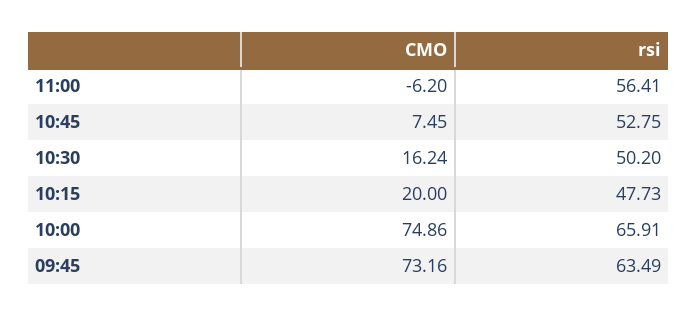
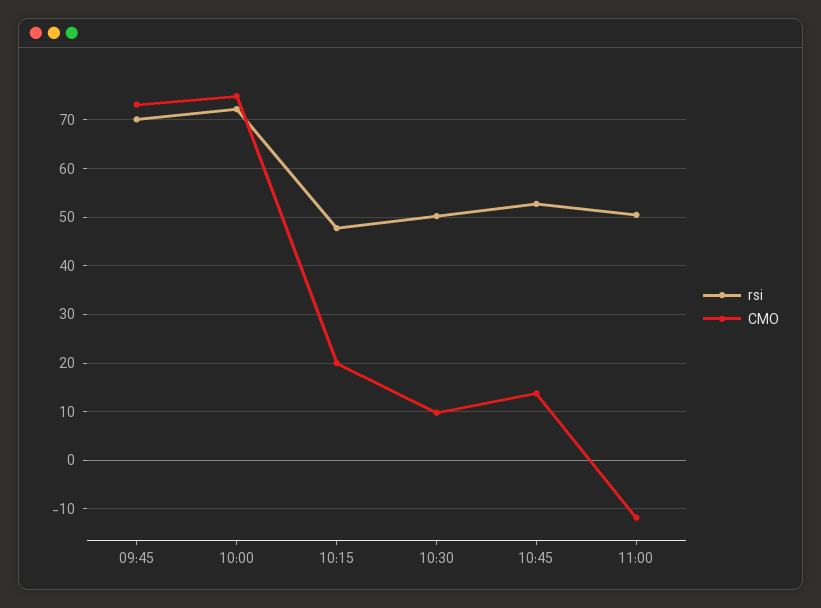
CMO, 11:00: -6.2 -> -12
rsi, 11:00: 56.41 -> 50
CMO, 10:45: 7.45 -> 14
CMO, 10:30: 16.24 -> 10
rsi, 10:00: 65.91 -> 72
rsi, 09:45: 63.49 -> 70

